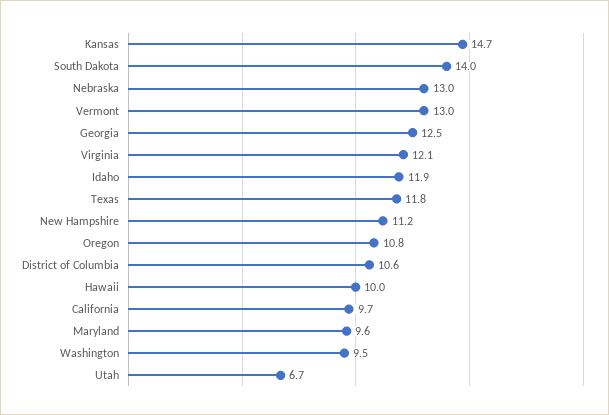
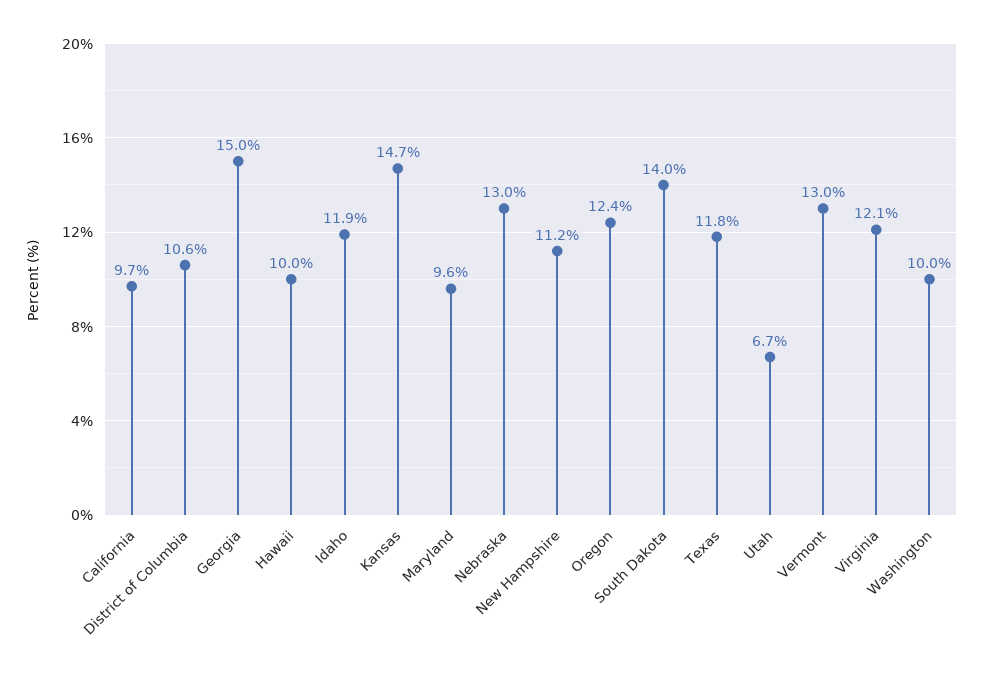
Georgia: 12.5 -> 15
Oregon: 10.8 -> 12.4
Washington: 9.5 -> 10

